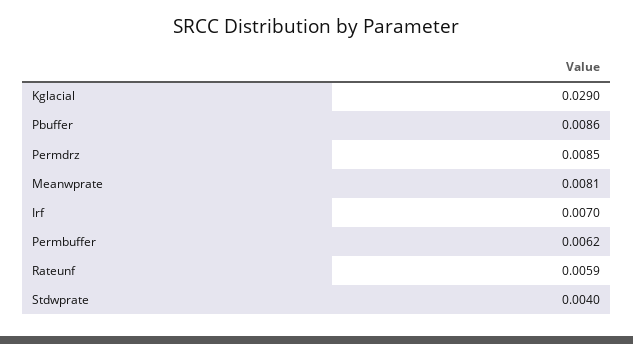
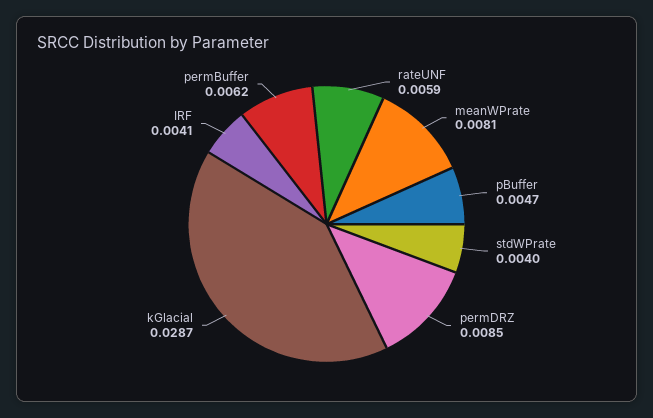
Kglacial: 0.029 -> 0.0287
Pbuffer: 0.0086 -> 0.0047
Irf: 0.007 -> 0.0041

